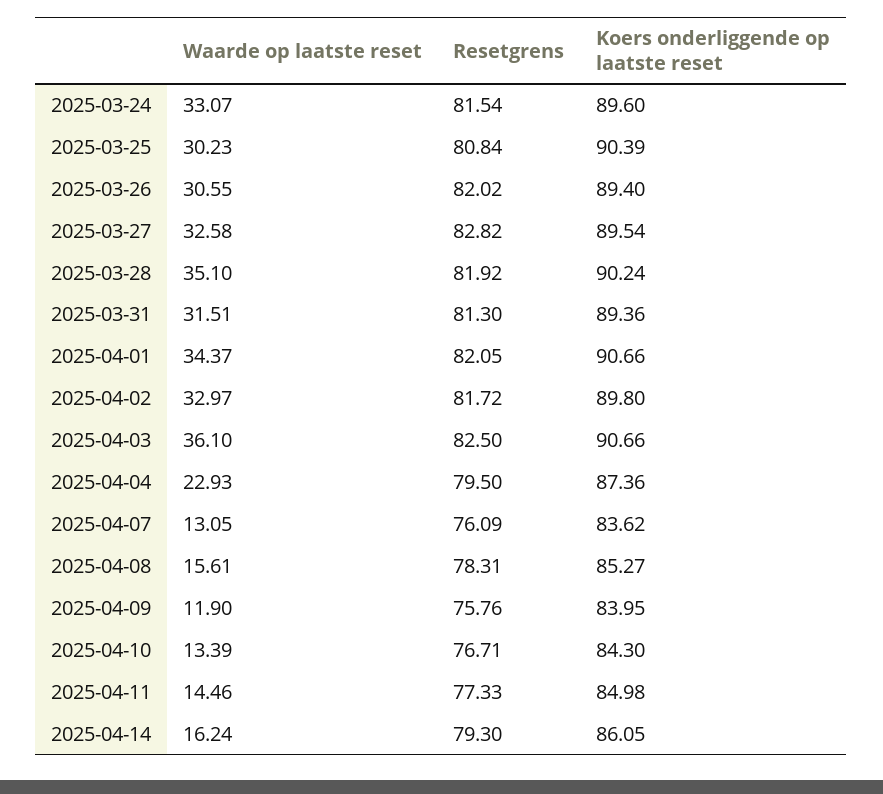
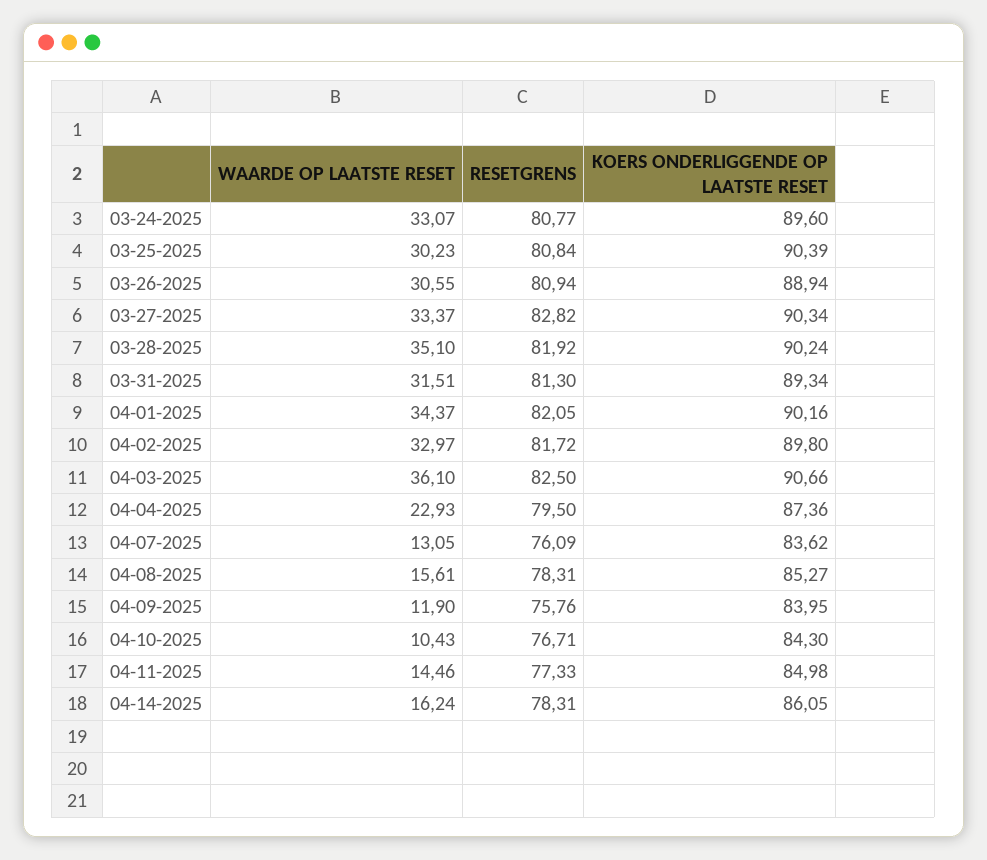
Resetgrens, 2025-03-24: 81.54 -> 80.77
Resetgrens, 2025-03-26: 82.02 -> 80.94
Koers onderliggende op laatste reset, 2025-03-26: 89.4 -> 88.94
Waarde op laatste reset, 2025-03-27: 32.58 -> 33.37
Koers onderliggende op laatste reset, 2025-03-27: 89.54 -> 90.34
Koers onderliggende op laatste reset, 2025-03-31: 89.36 -> 89.34
Koers onderliggende op laatste reset, 2025-04-01: 90.66 -> 90.16
Waarde op laatste reset, 2025-04-10: 13.39 -> 10.43
Resetgrens, 2025-04-14: 79.3 -> 78.31

